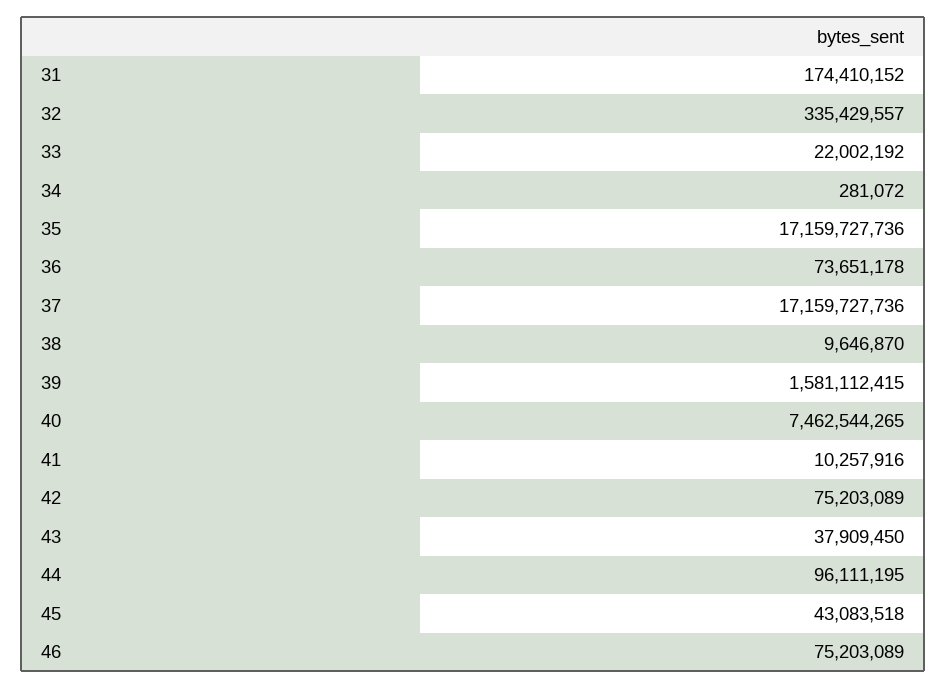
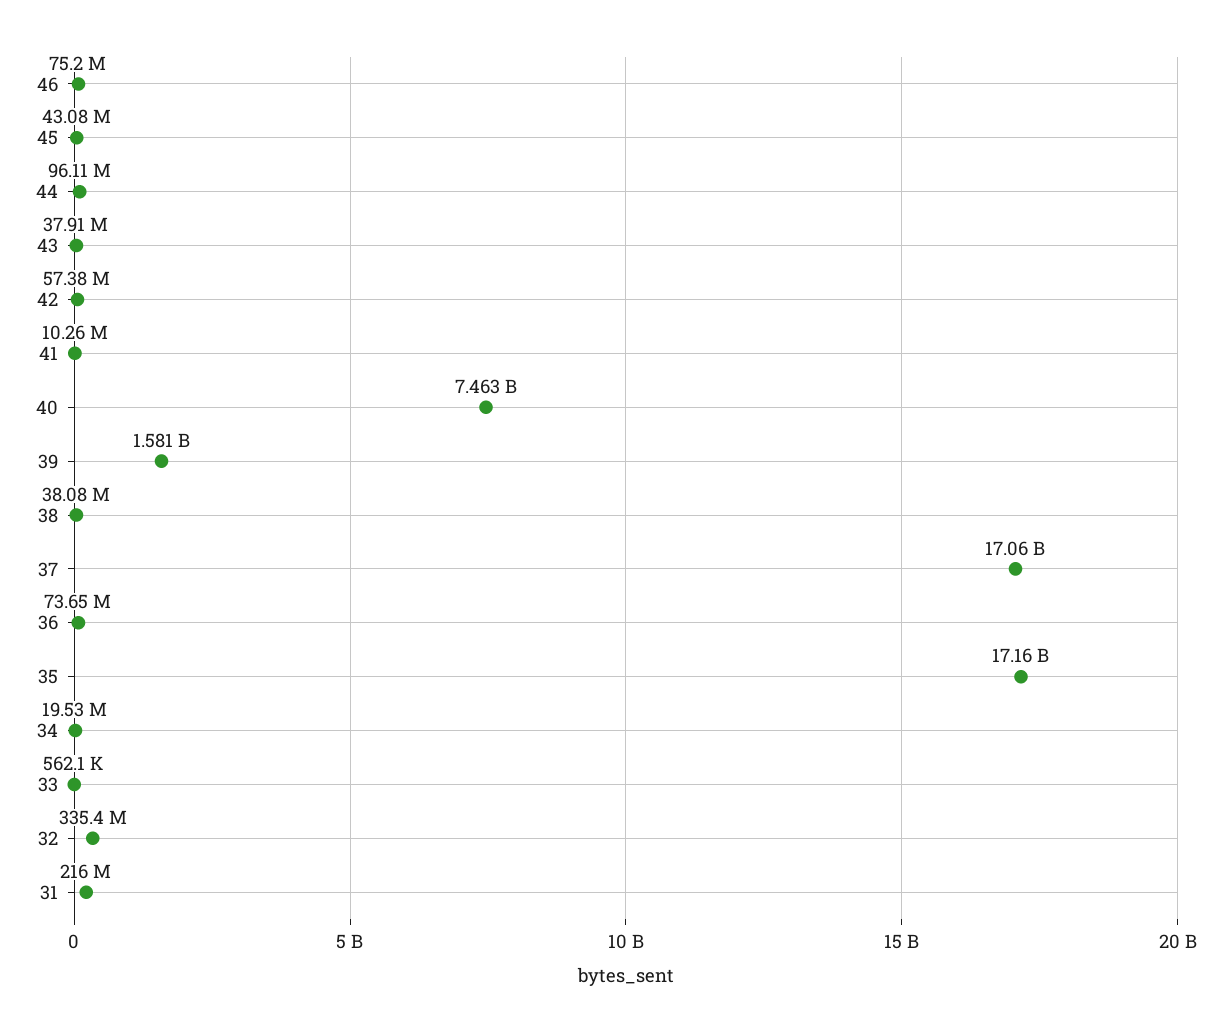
31: 174410152 -> 216000000
33: 22002192 -> 562100
34: 281072 -> 19530000
37: 17159727736 -> 17060000000
38: 9646870 -> 38080000
42: 75203089 -> 57380000

